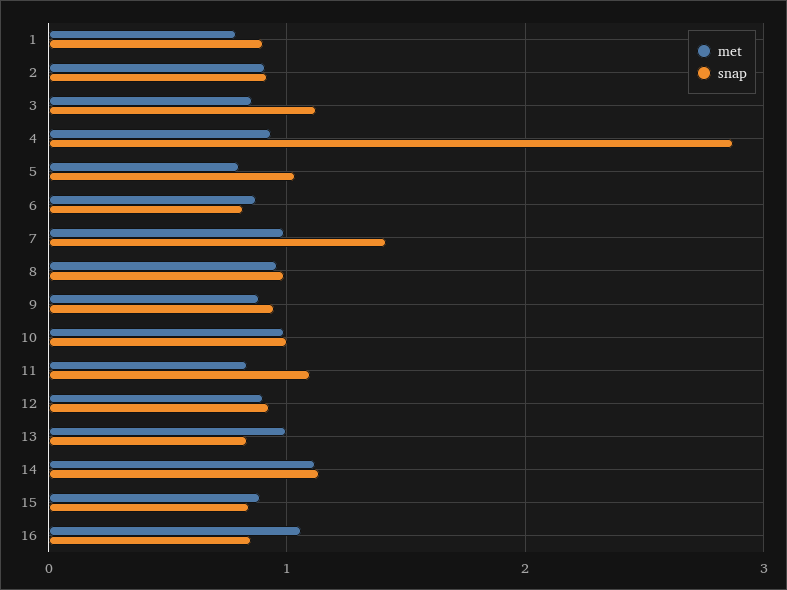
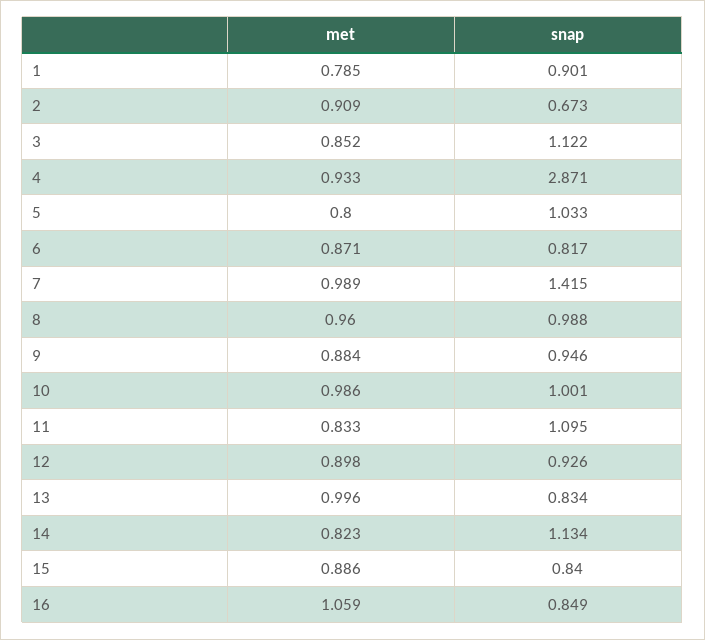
snap, 2: 0.9 -> 0.673
met, 14: 1.1 -> 0.823

